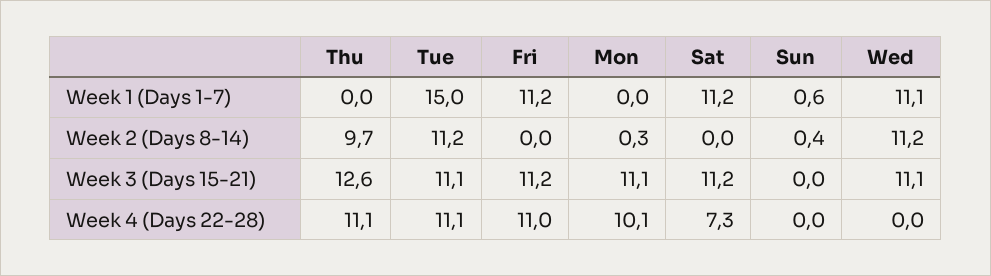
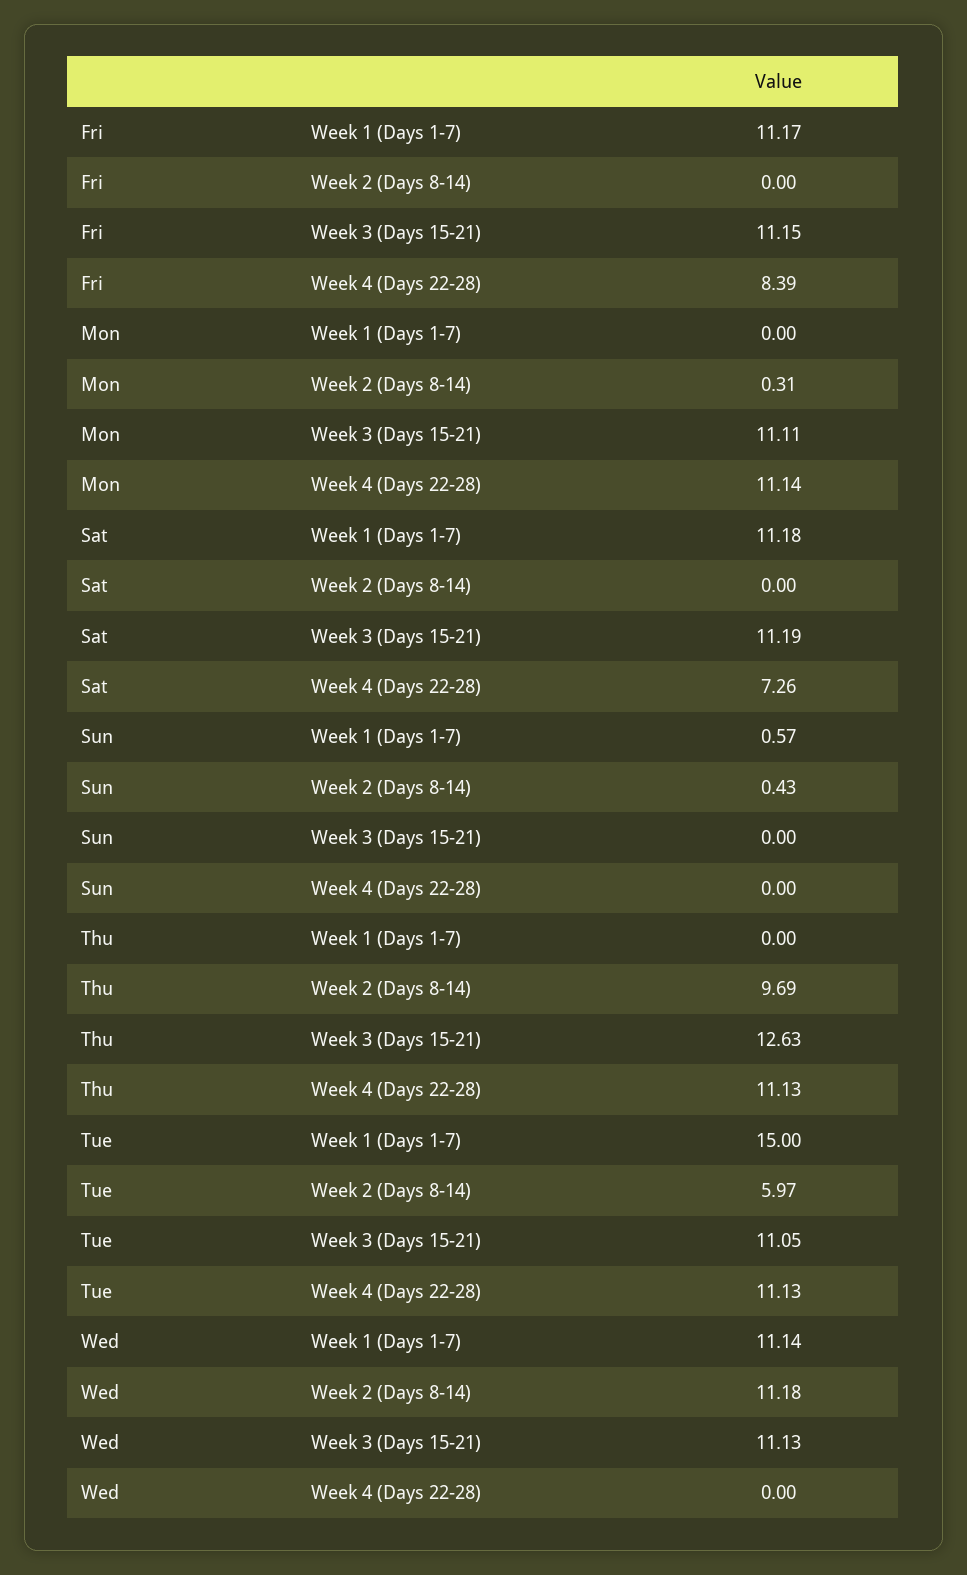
Tue, Week 2 (Days 8-14): 11.2 -> 5.97
Fri, Week 4 (Days 22-28): 11 -> 8.39
Mon, Week 4 (Days 22-28): 10.1 -> 11.14

